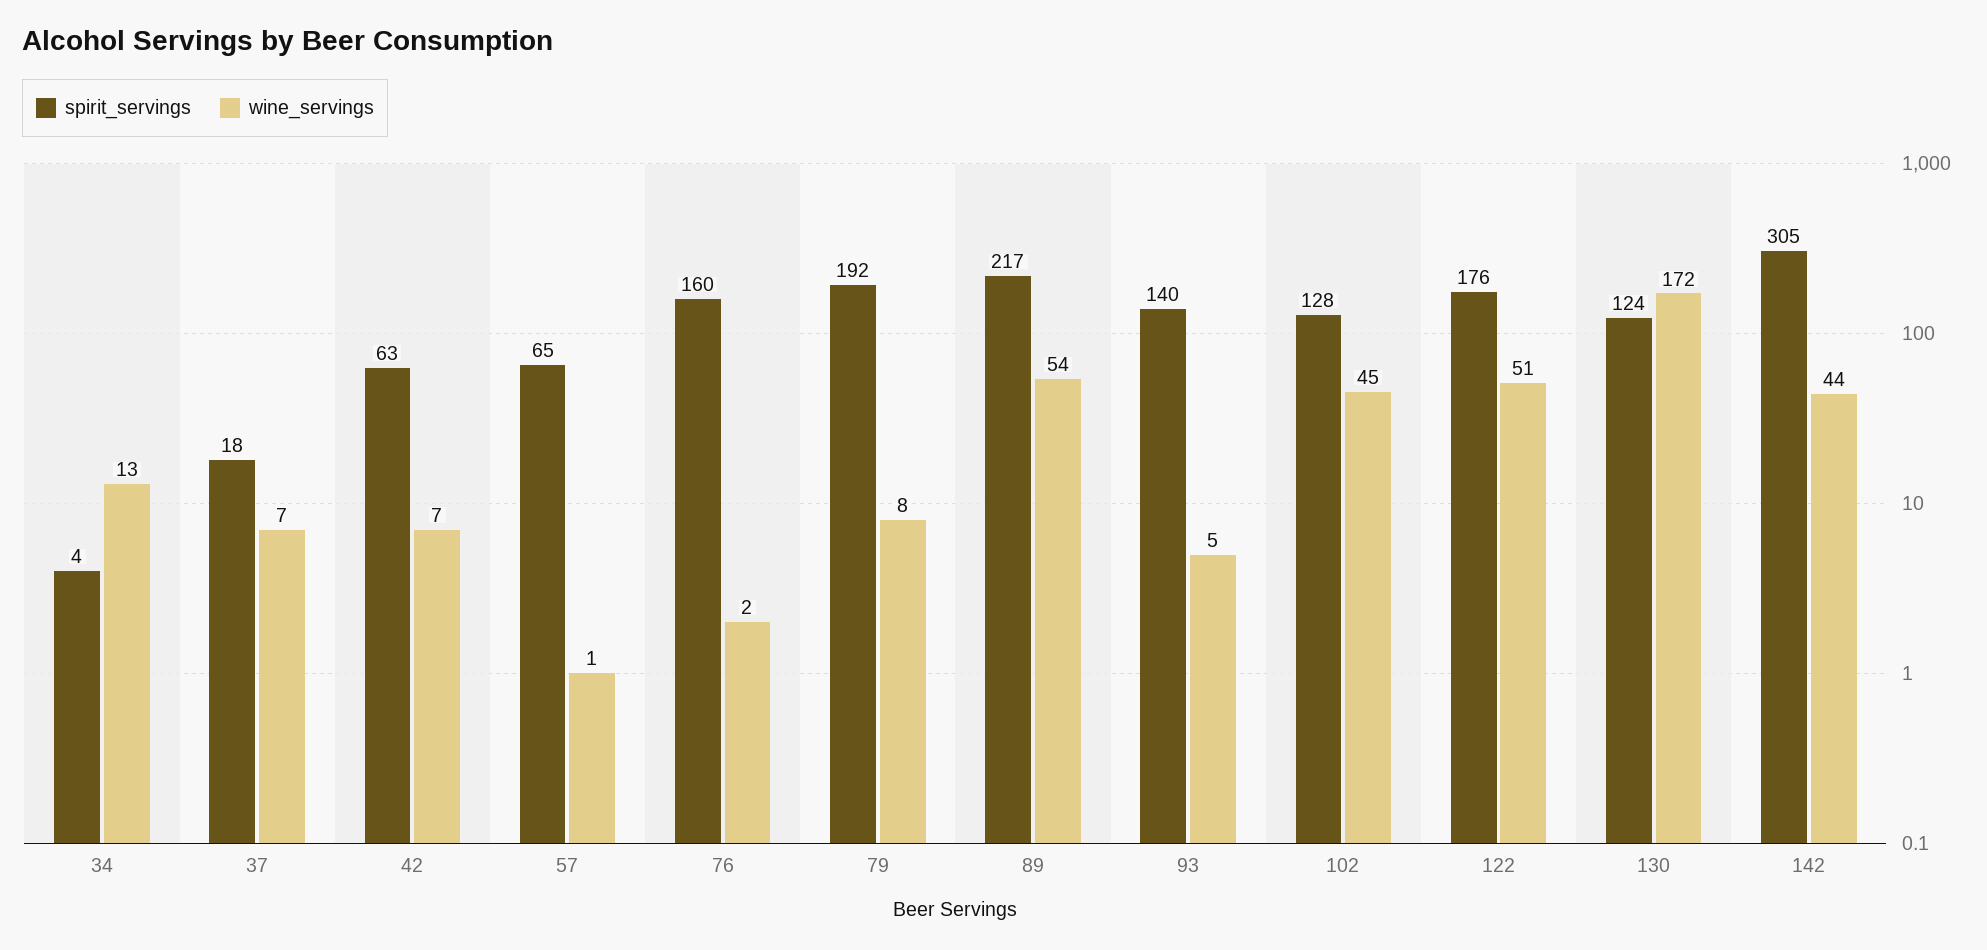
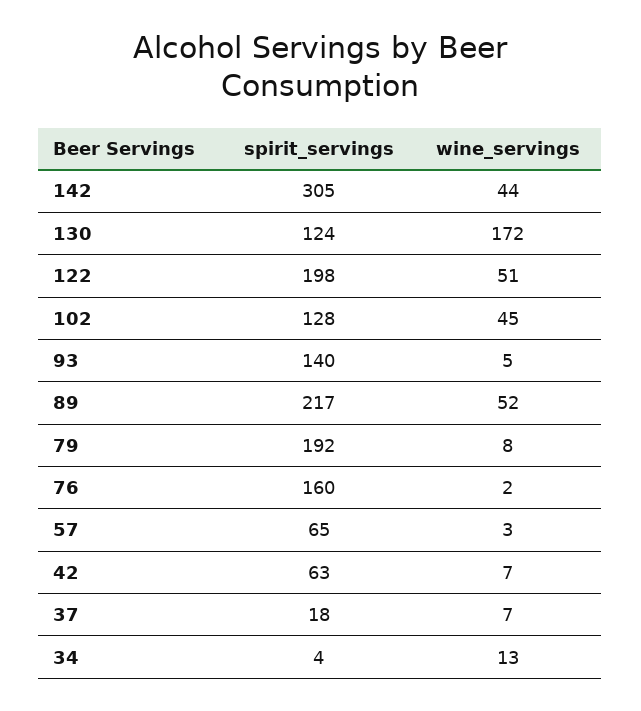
wine_servings, 57: 1 -> 3
wine_servings, 89: 54 -> 52
spirit_servings, 122: 176 -> 198

